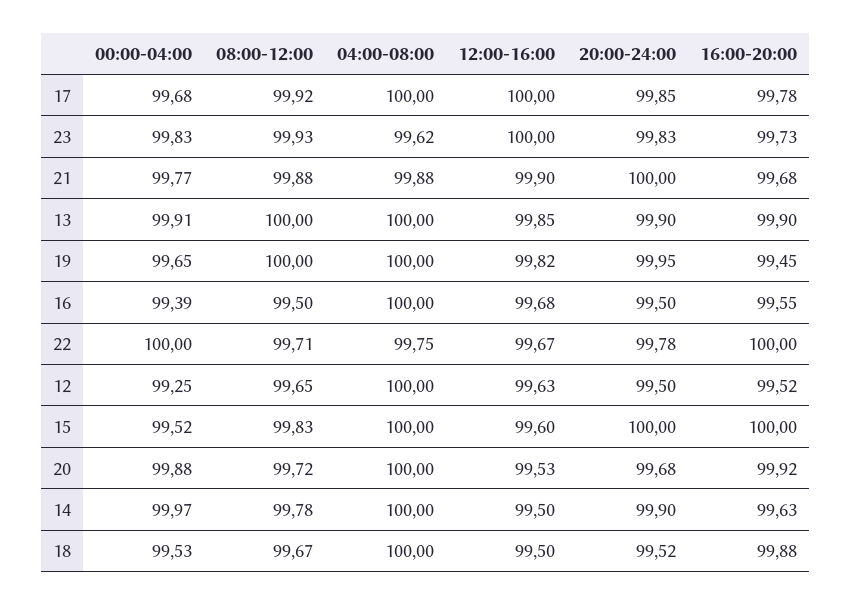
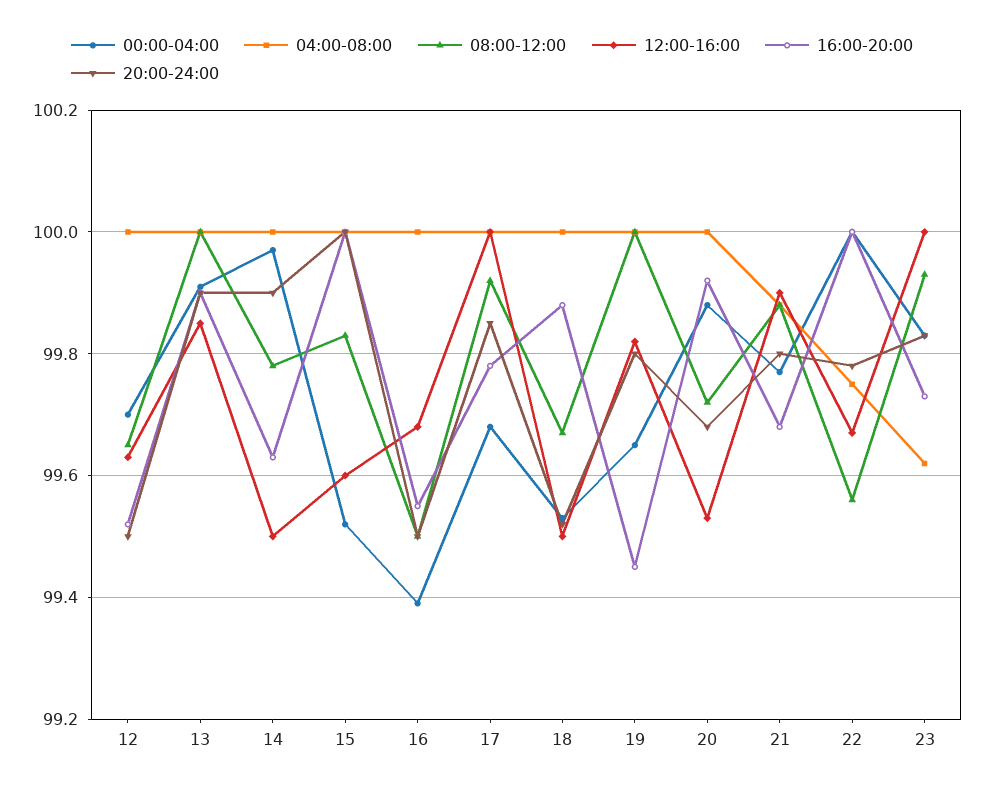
20:00-24:00, 21: 100 -> 99.8
20:00-24:00, 19: 99.95 -> 99.8
08:00-12:00, 22: 99.71 -> 99.55
00:00-04:00, 12: 99.25 -> 99.7

